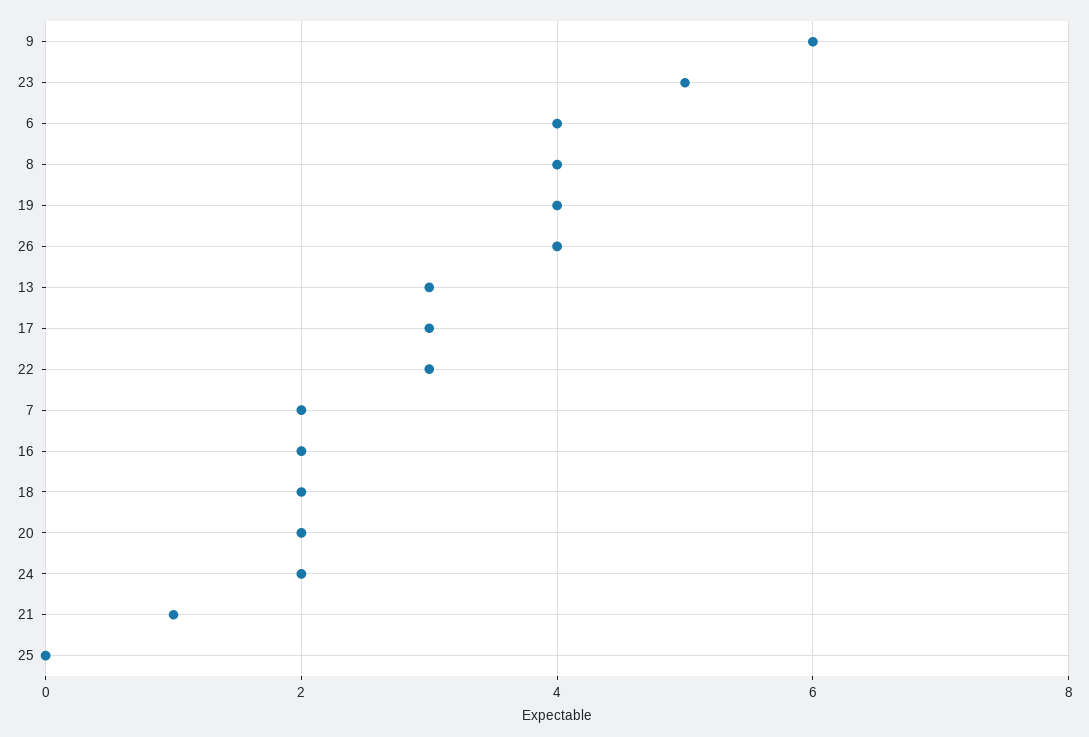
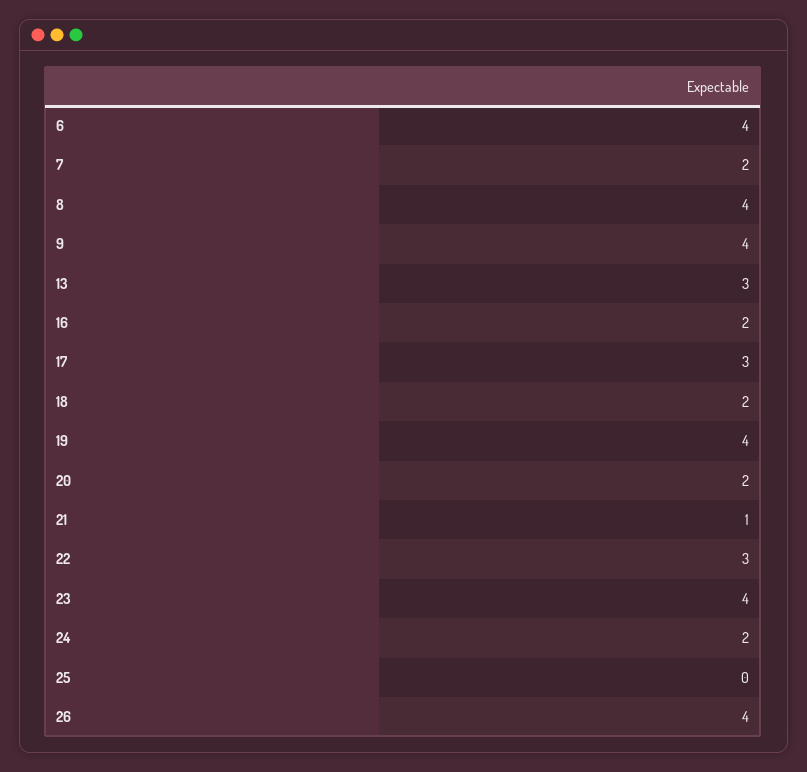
9: 6 -> 4
23: 5 -> 4

